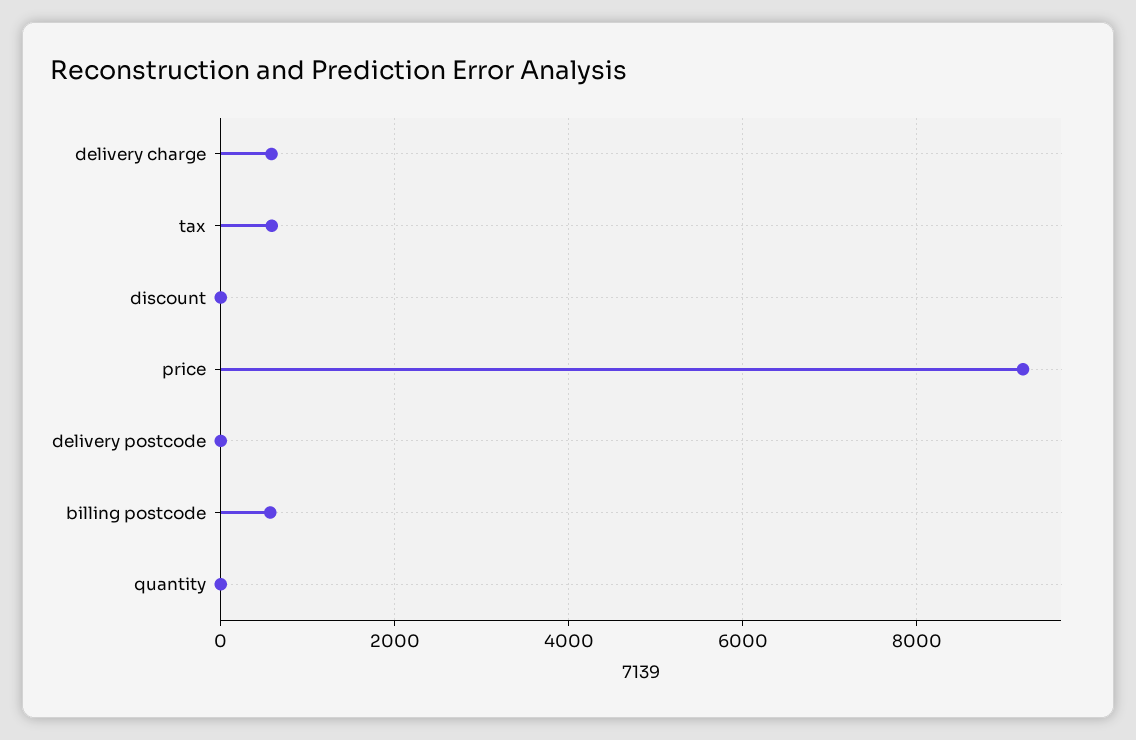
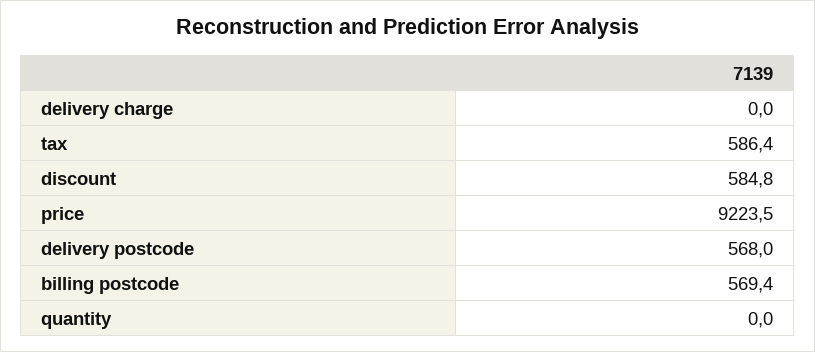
delivery charge: 600 -> 0
discount: 0 -> 584.8
delivery postcode: 0 -> 568

